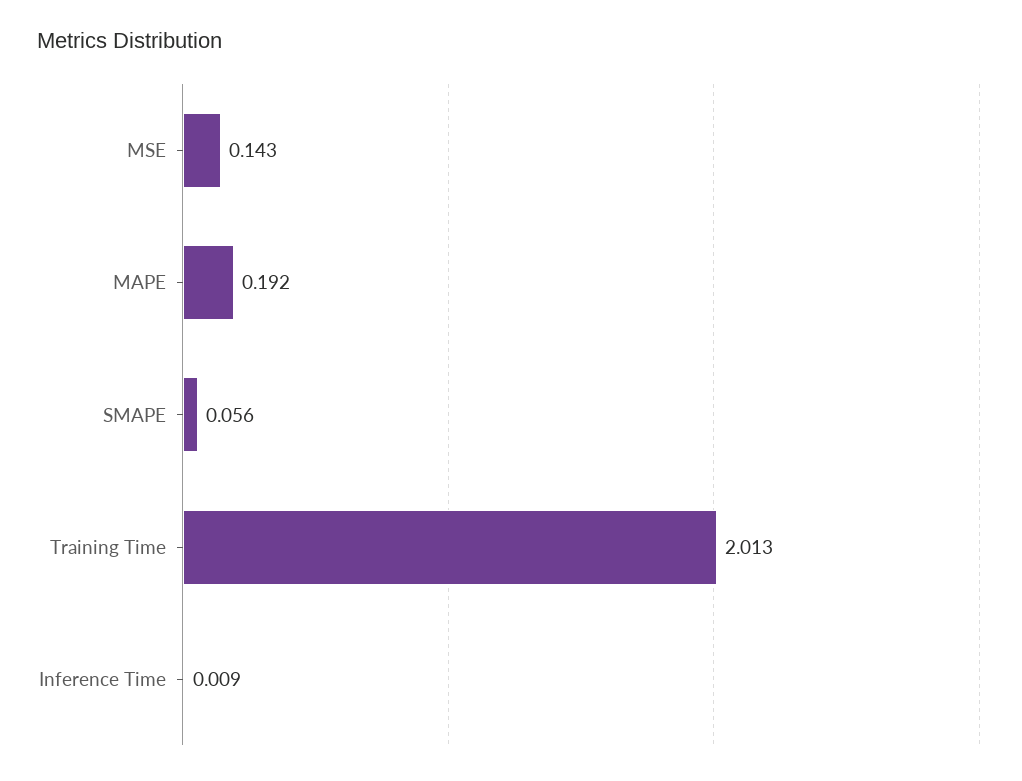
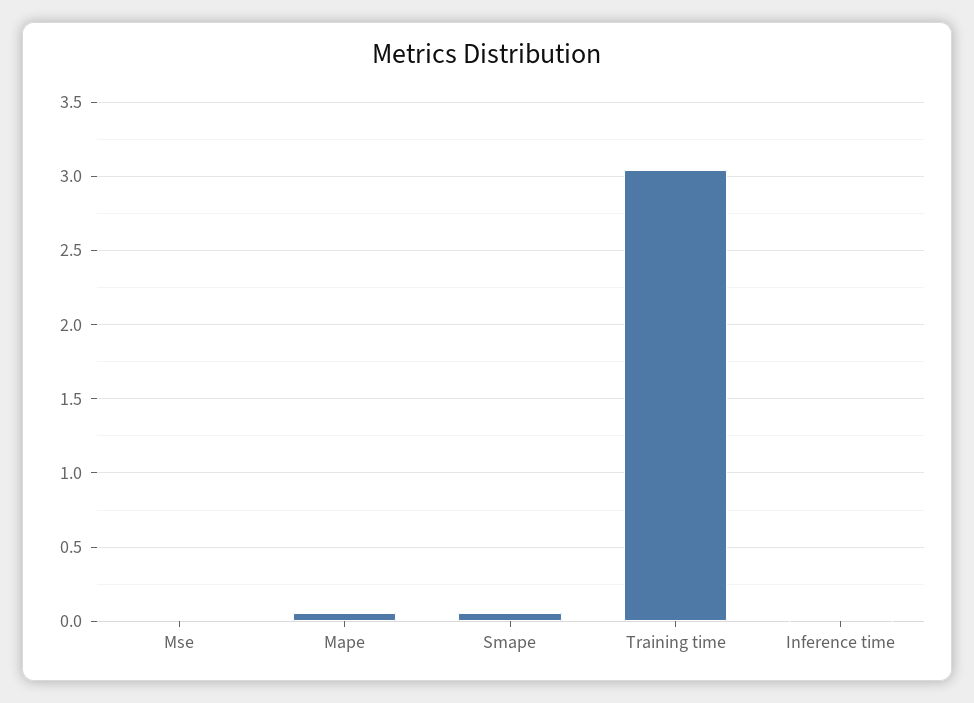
MSE: 0.143 -> 0
MAPE: 0.192 -> 0.05
Training Time: 2.013 -> 3.05

